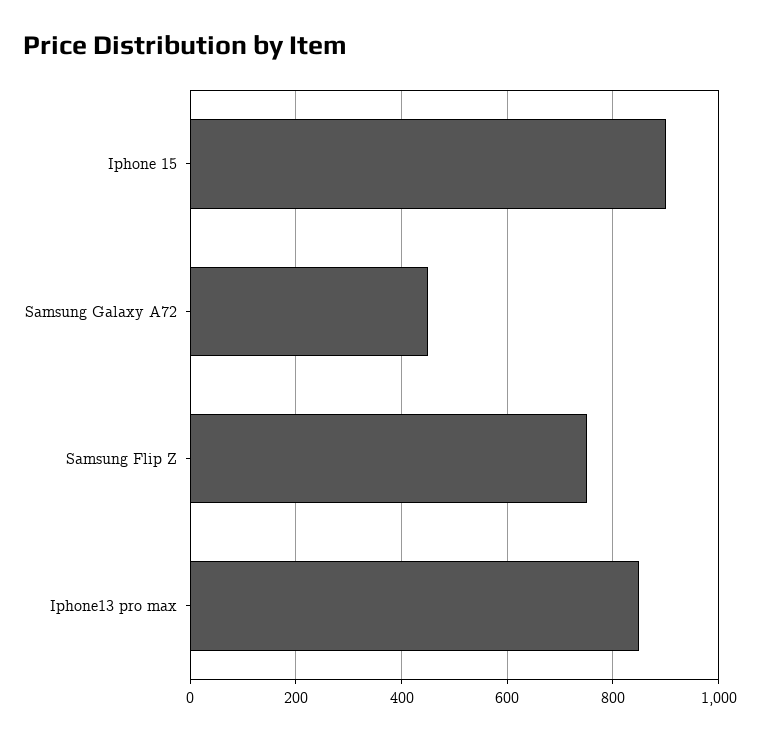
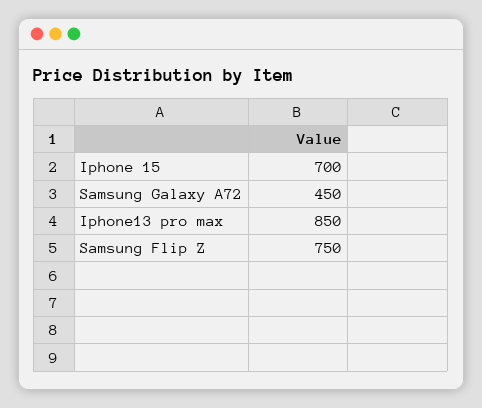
Iphone 15: 900 -> 700

